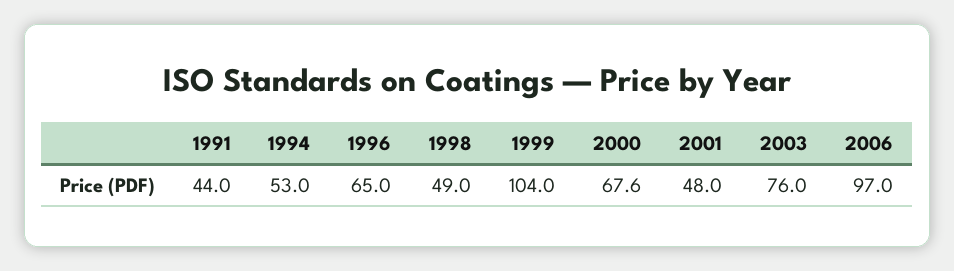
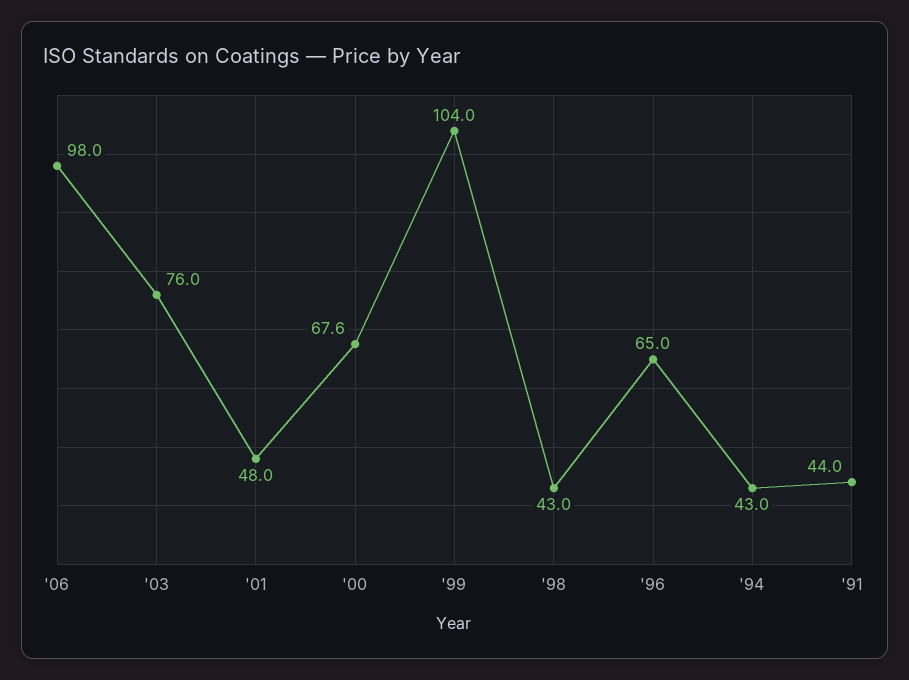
1994: 53 -> 43
1998: 49 -> 43
2006: 97 -> 98

